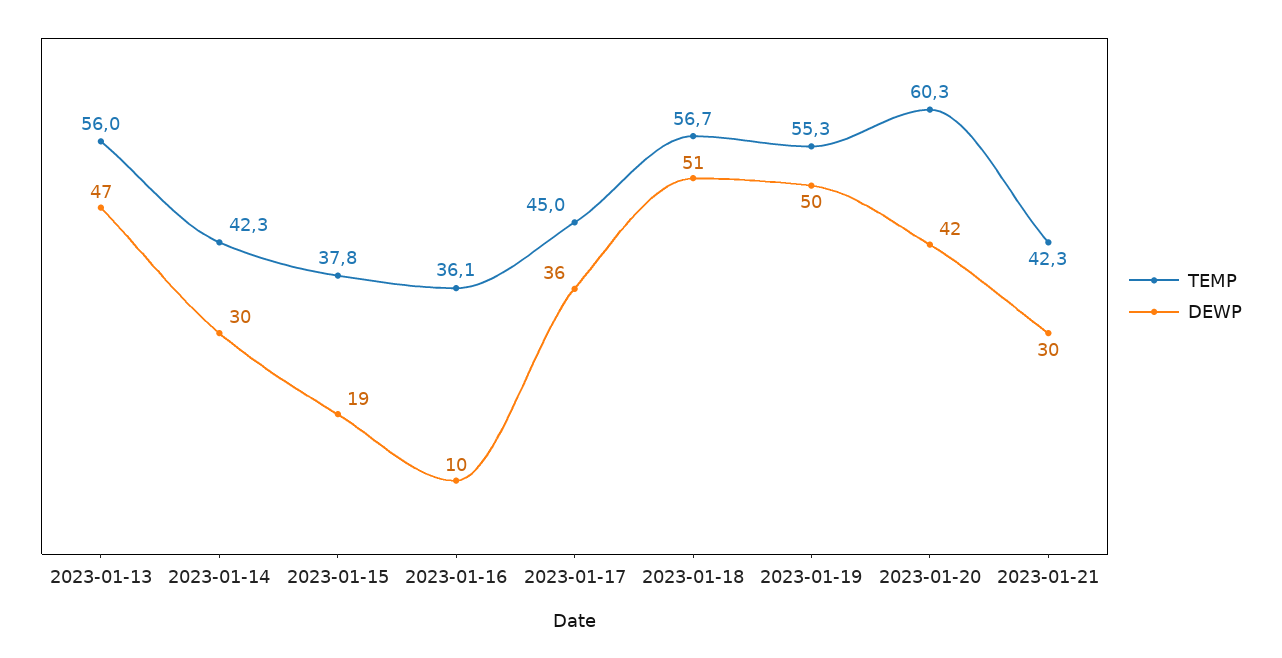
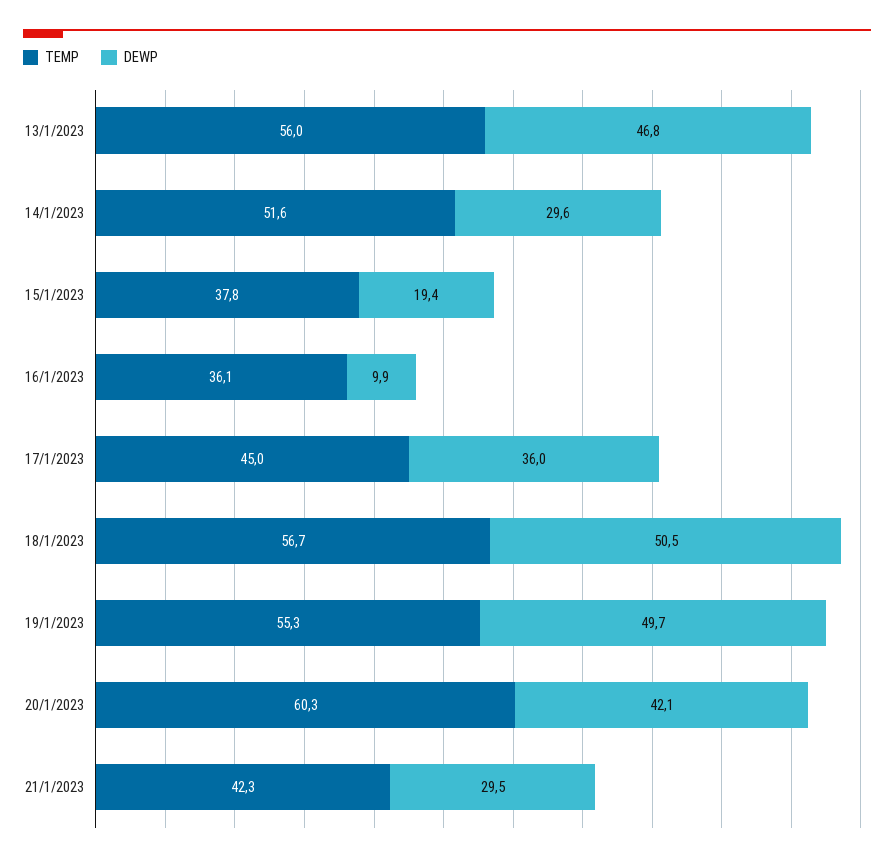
TEMP, 2023-01-14: 42.3 -> 51.6

